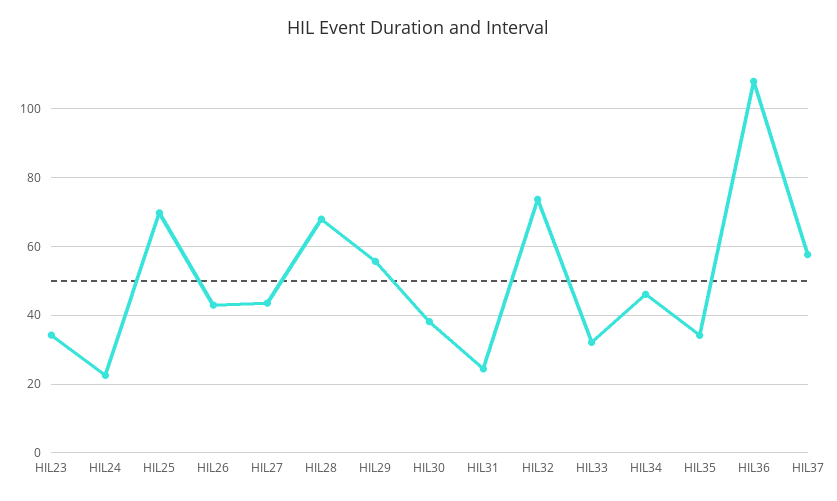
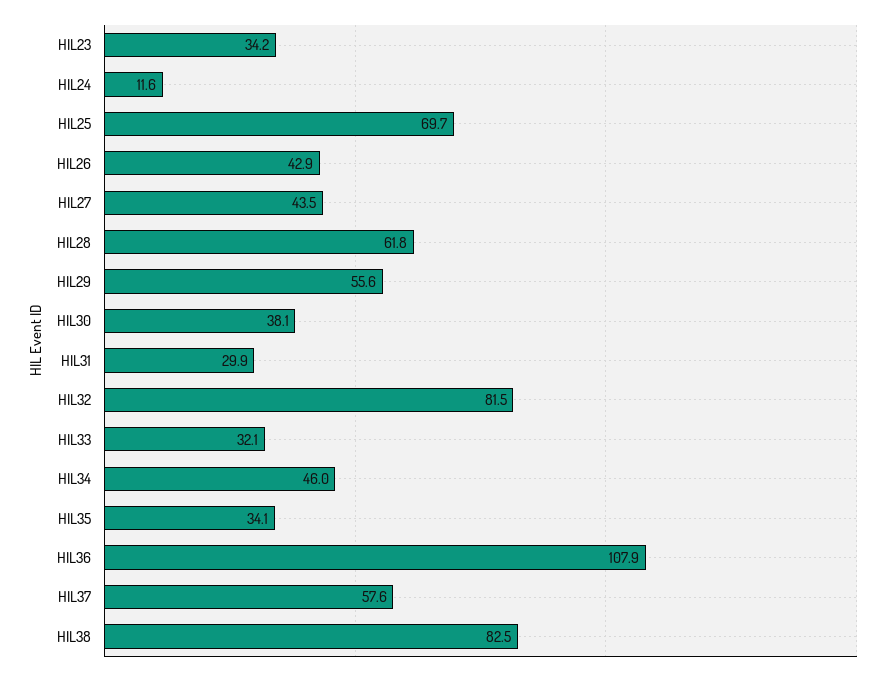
HIL24: 22 -> 11.6
HIL28: 68 -> 61.8
HIL31: 24 -> 29.9
HIL32: 74 -> 81.5
HIL38: none -> 82.5

